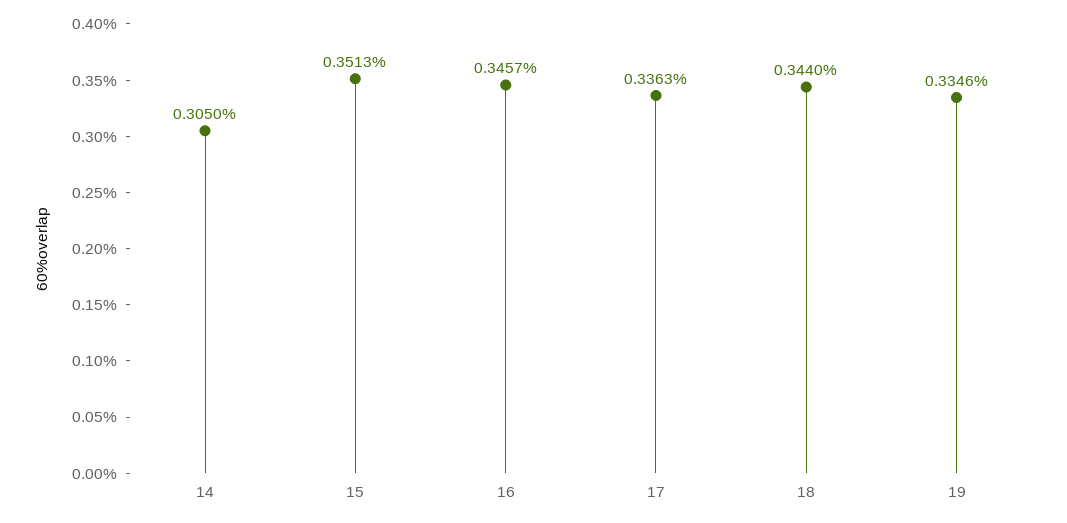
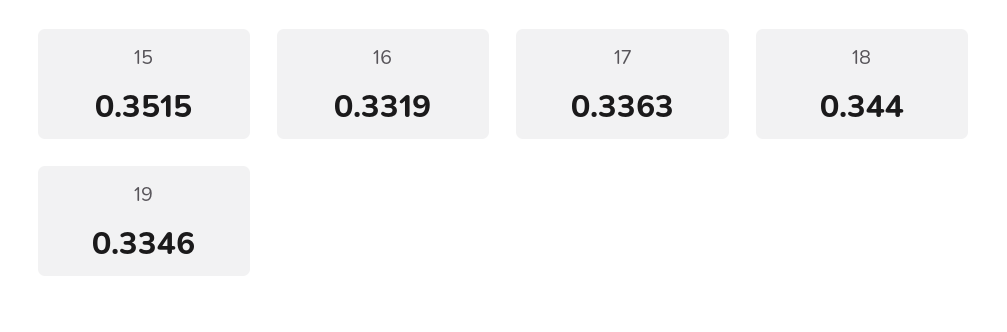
14: 0.305 -> none
15: 0.3513 -> 0.3515
16: 0.3457 -> 0.3319

